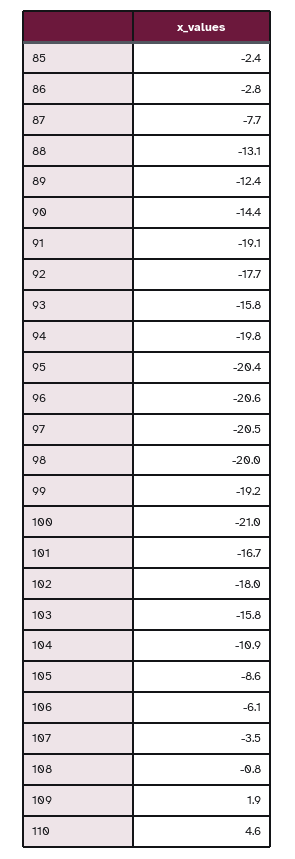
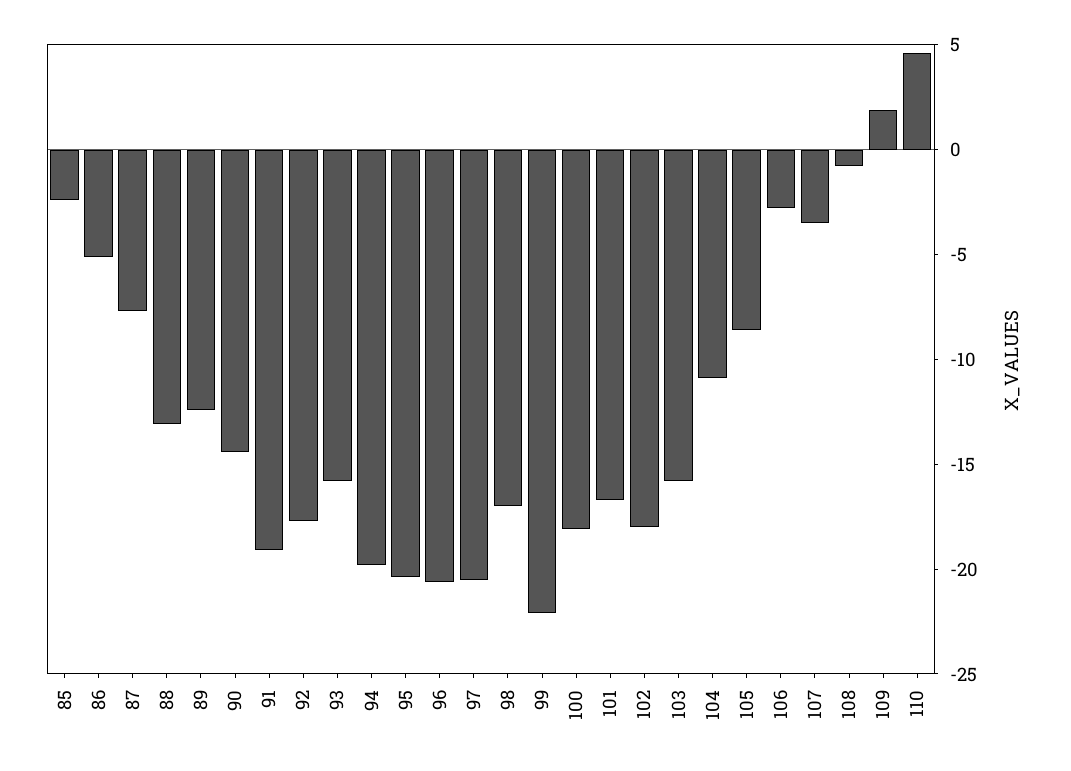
86: -2.8 -> -5
98: -20 -> -17
99: -19.2 -> -22
100: -21 -> -18
106: -6.1 -> -3

